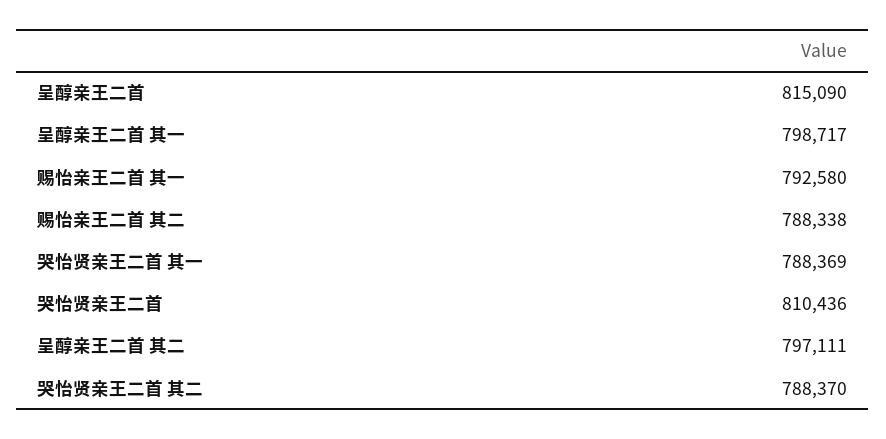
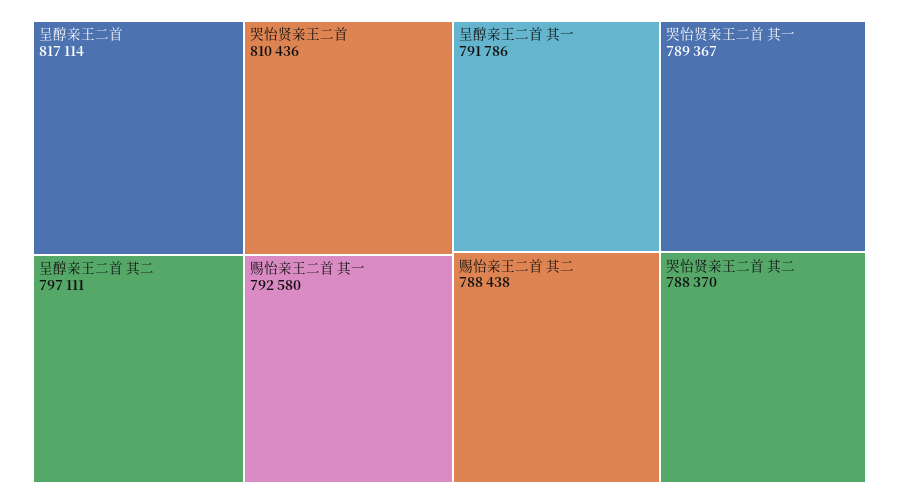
呈醇亲王二首: 815090 -> 817114
呈醇亲王二首 其一: 798717 -> 791786
赐怡亲王二首 其二: 788338 -> 788438
哭怡贤亲王二首 其一: 788369 -> 789367

